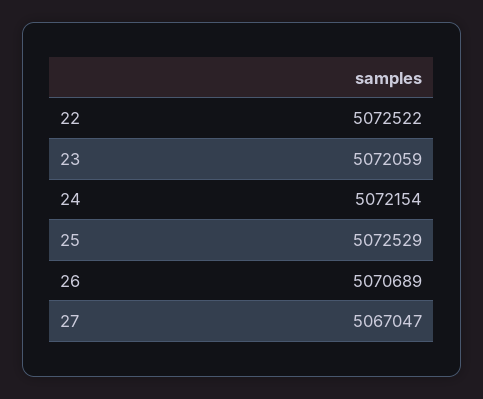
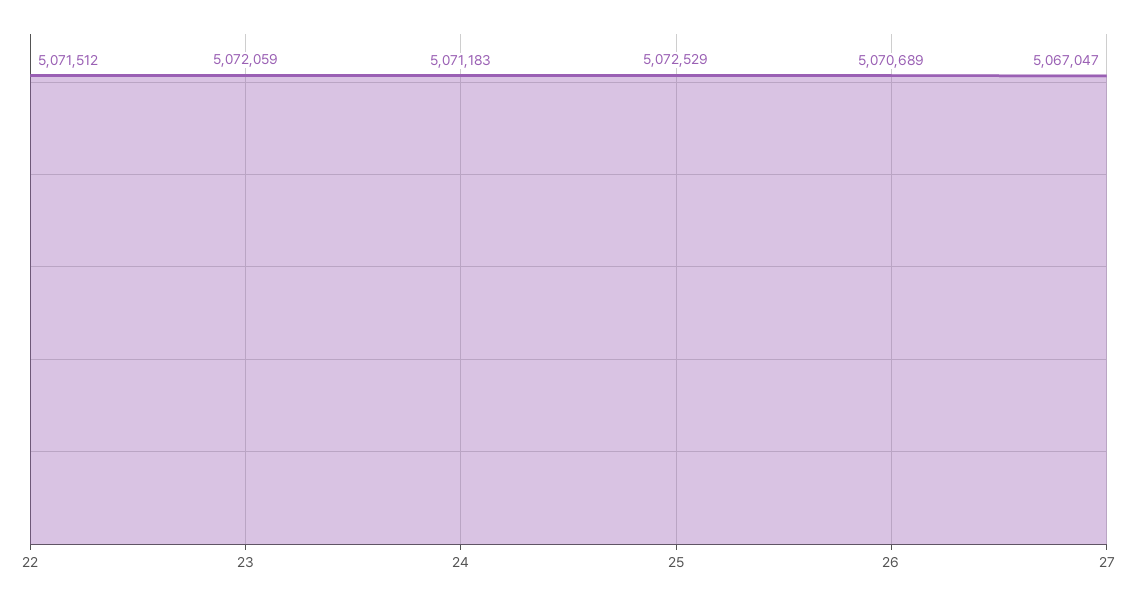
22: 5072522 -> 5071512
24: 5072154 -> 5071183

